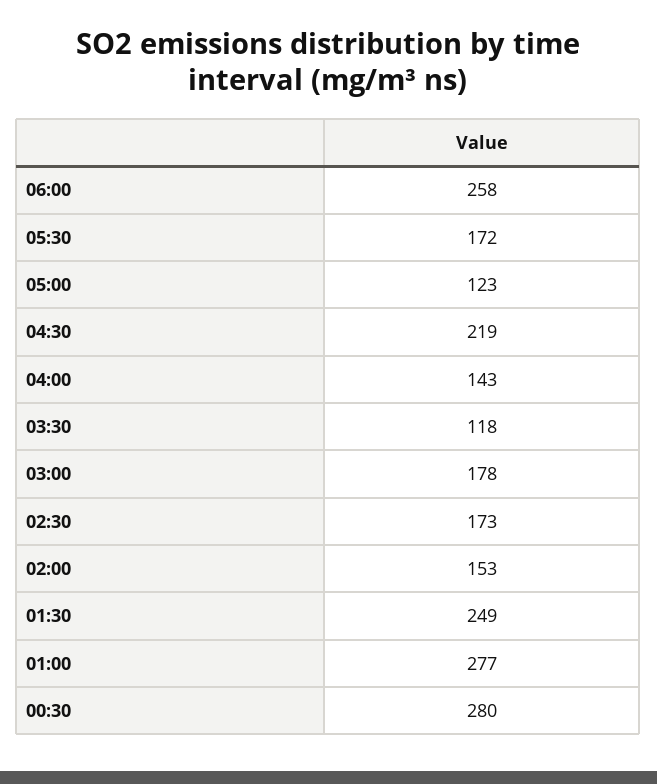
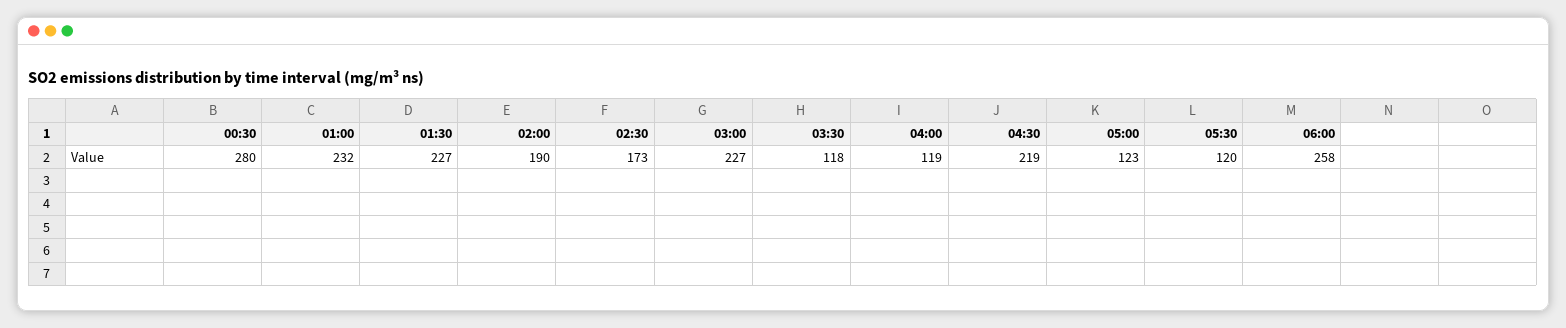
05:30: 172 -> 120
04:00: 143 -> 119
03:00: 178 -> 227
02:00: 153 -> 190
01:30: 249 -> 227
01:00: 277 -> 232

